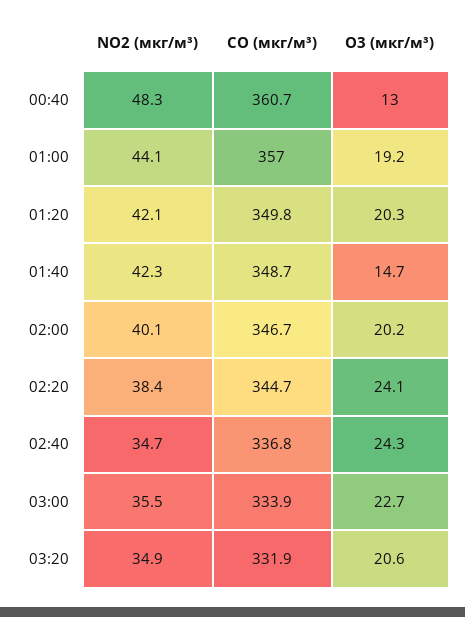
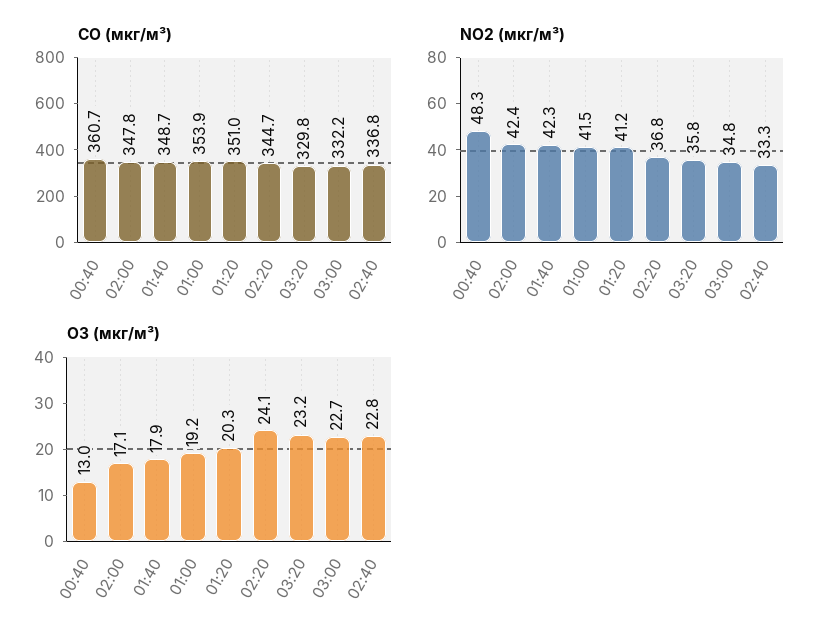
NO2 (мкг/м³), 01:00: 44.1 -> 41.5
CO (мкг/м³), 01:00: 357 -> 353.9
NO2 (мкг/м³), 01:20: 42.1 -> 41.2
CO (мкг/м³), 01:20: 349.8 -> 351
O3 (мкг/м³), 01:40: 14.7 -> 17.9
NO2 (мкг/м³), 02:00: 40.1 -> 42.4
CO (мкг/м³), 02:00: 346.7 -> 347.8
O3 (мкг/м³), 02:00: 20.2 -> 17.1
NO2 (мкг/м³), 02:20: 38.4 -> 36.8
NO2 (мкг/м³), 02:40: 34.7 -> 33.3
O3 (мкг/м³), 02:40: 24.3 -> 22.8
NO2 (мкг/м³), 03:00: 35.5 -> 34.8
CO (мкг/м³), 03:00: 333.9 -> 332.2
NO2 (мкг/м³), 03:20: 34.9 -> 35.8
CO (мкг/м³), 03:20: 331.9 -> 329.8
O3 (мкг/м³), 03:20: 20.6 -> 23.2

